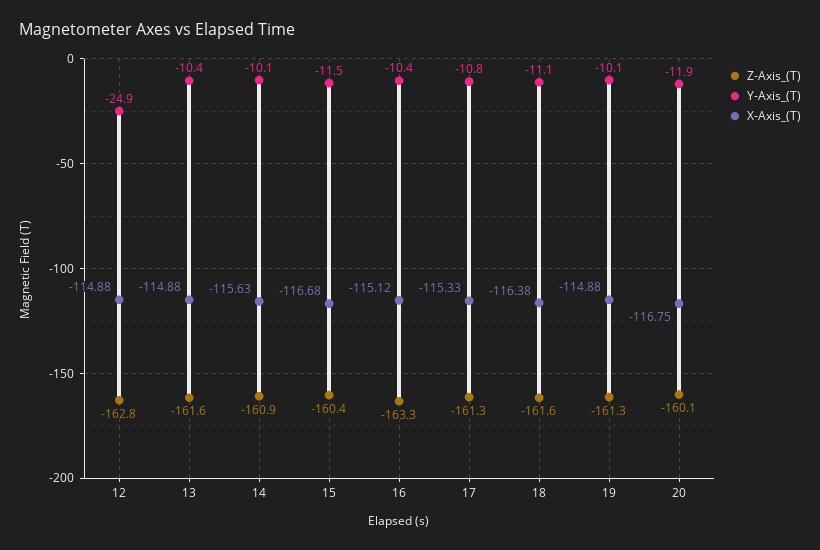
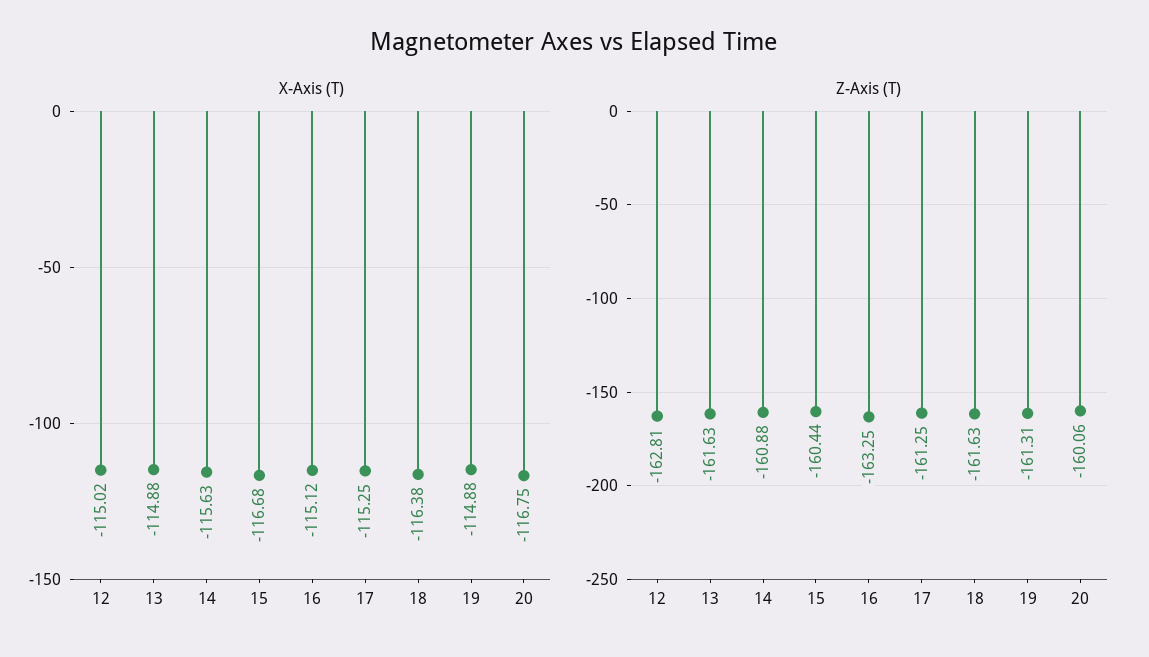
Y-Axis_(T), 12: -24.9 -> none
X-Axis_(T), 12: -114.88 -> -115.02
Y-Axis_(T), 13: -10.4 -> none
Y-Axis_(T), 14: -10.1 -> none
Y-Axis_(T), 15: -11.5 -> none
Y-Axis_(T), 16: -10.4 -> none
Y-Axis_(T), 17: -10.8 -> none
X-Axis_(T), 17: -115.33 -> -115.25
Y-Axis_(T), 18: -11.1 -> none
Y-Axis_(T), 19: -10.1 -> none
Y-Axis_(T), 20: -11.9 -> none

